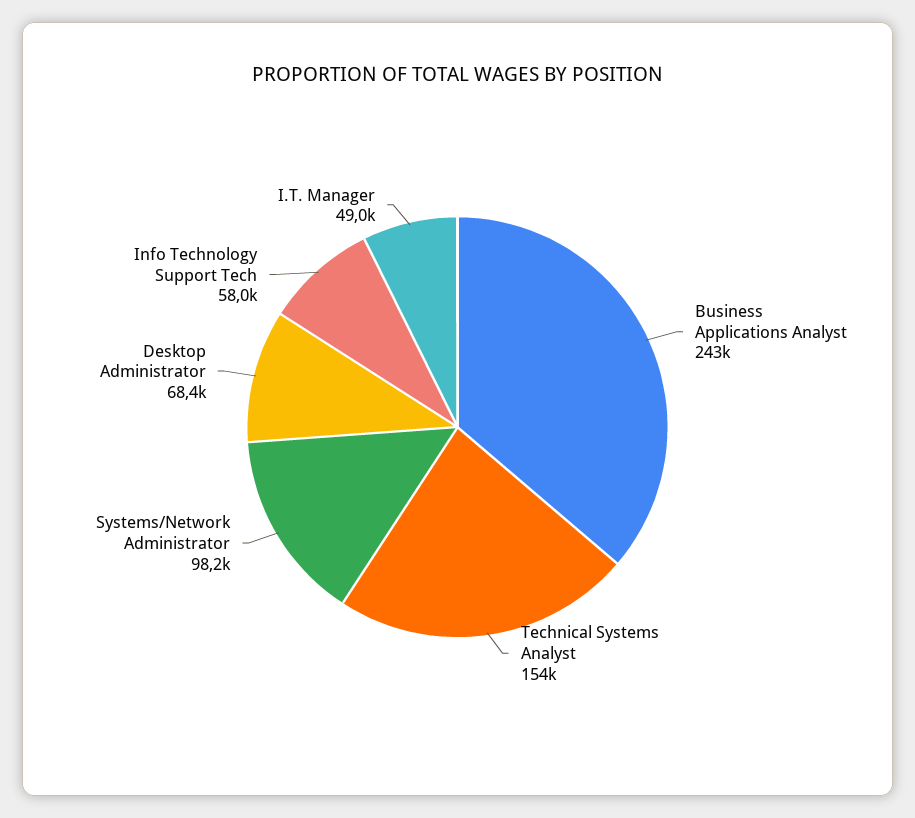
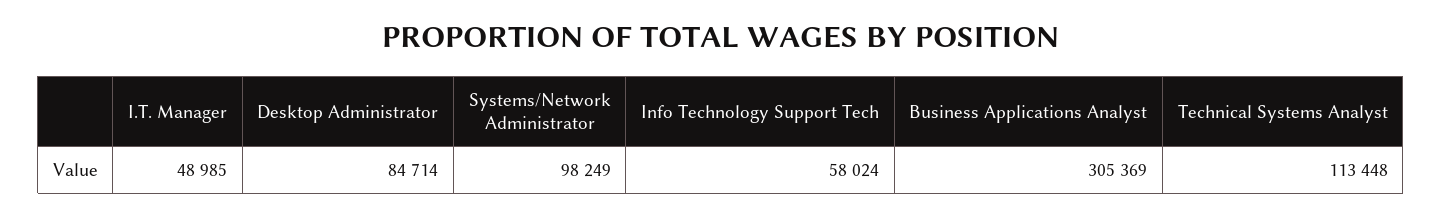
Business Applications Analyst: 243000 -> 305369
Technical Systems Analyst: 154000 -> 113448
Desktop Administrator: 68400 -> 84714

